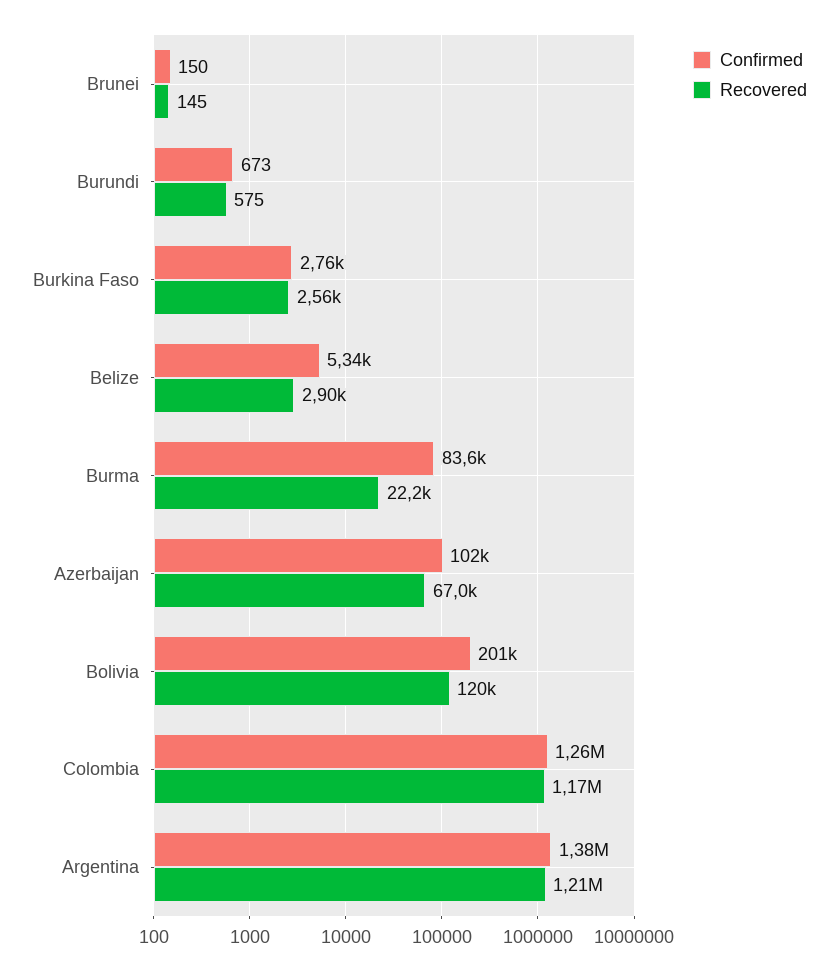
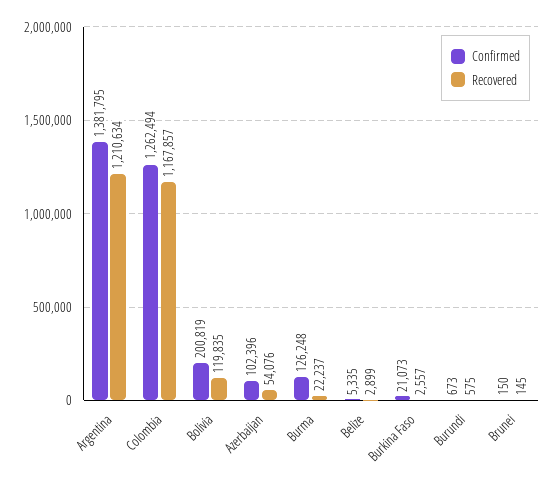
Confirmed, Burkina Faso: 2760 -> 21073
Confirmed, Burma: 83600 -> 126248
Recovered, Azerbaijan: 67000 -> 54076

